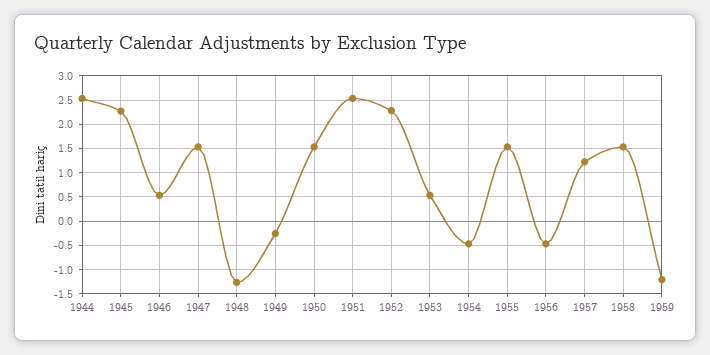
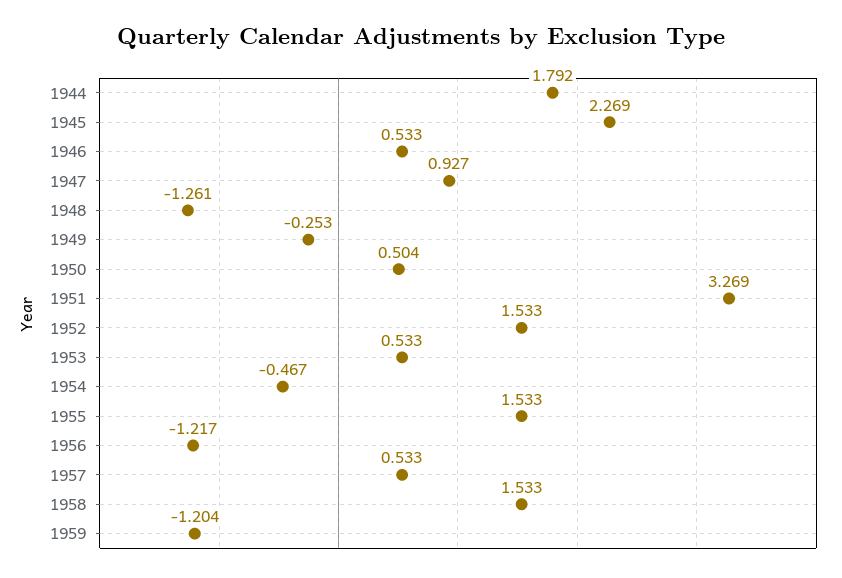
1944: 2.5 -> 1.792
1947: 1.5 -> 0.927
1950: 1.5 -> 0.504
1951: 2.5 -> 3.269
1952: 2.25 -> 1.533
1956: -0.5 -> -1.217
1957: 1.25 -> 0.533

